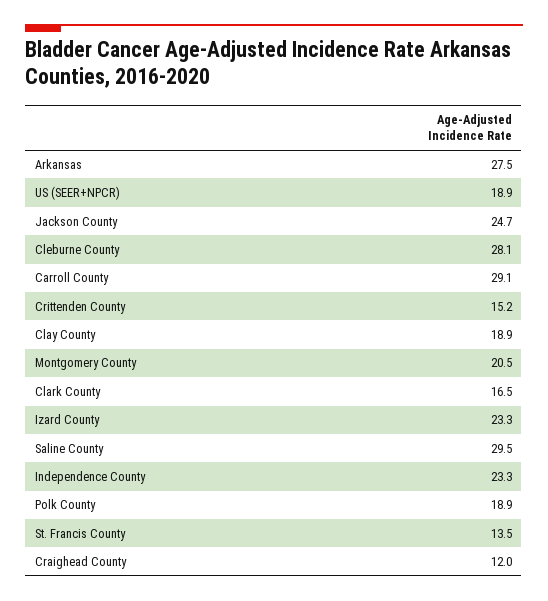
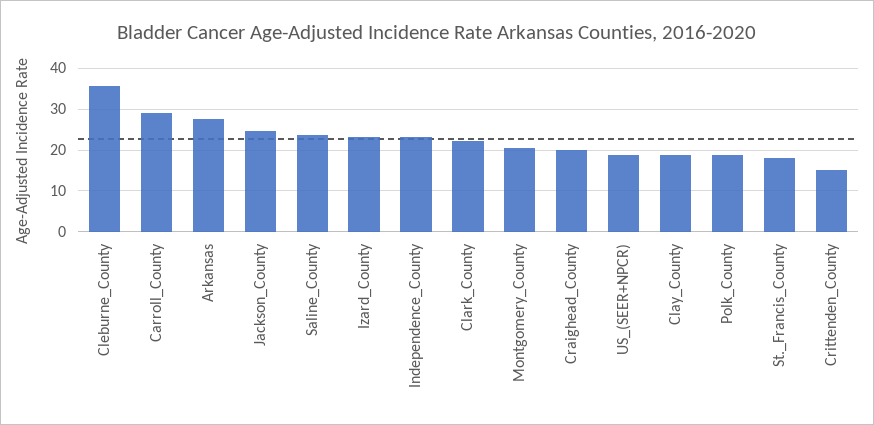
Cleburne County: 28.1 -> 36
Clark County: 16.5 -> 22
Saline County: 29.5 -> 24
St. Francis County: 13.5 -> 18
Craighead County: 12 -> 20

